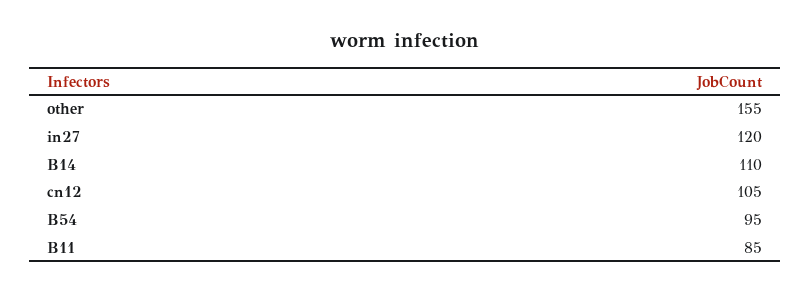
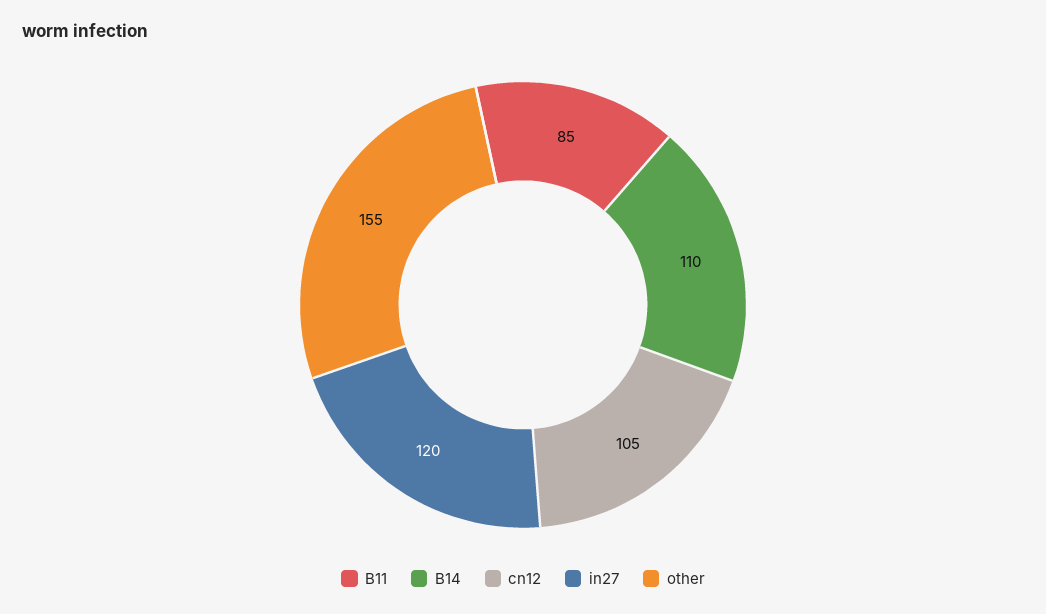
B54: 95 -> none

